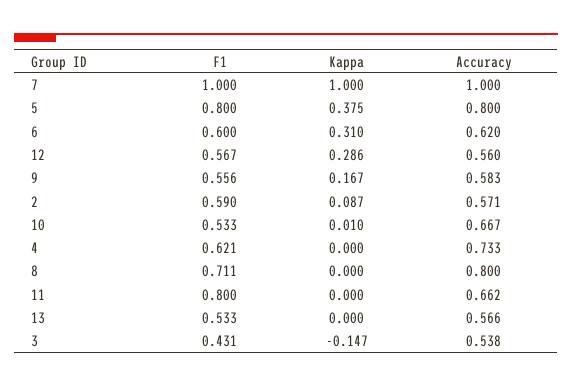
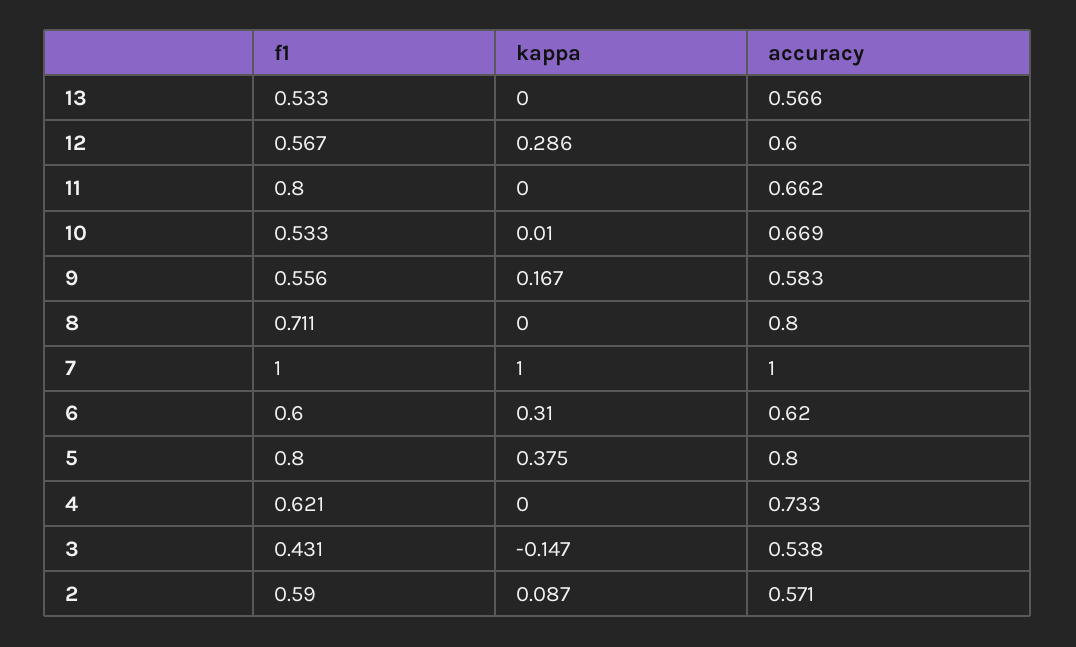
Accuracy, 12: 0.56 -> 0.6
Accuracy, 10: 0.667 -> 0.669

